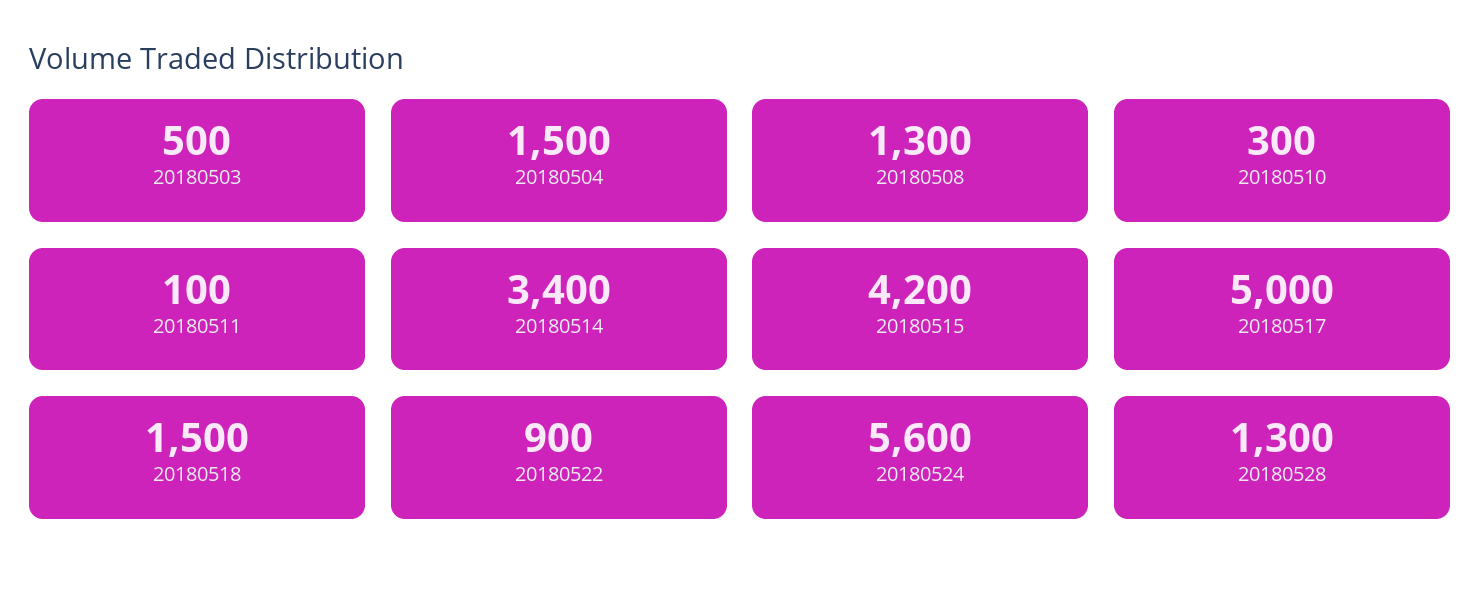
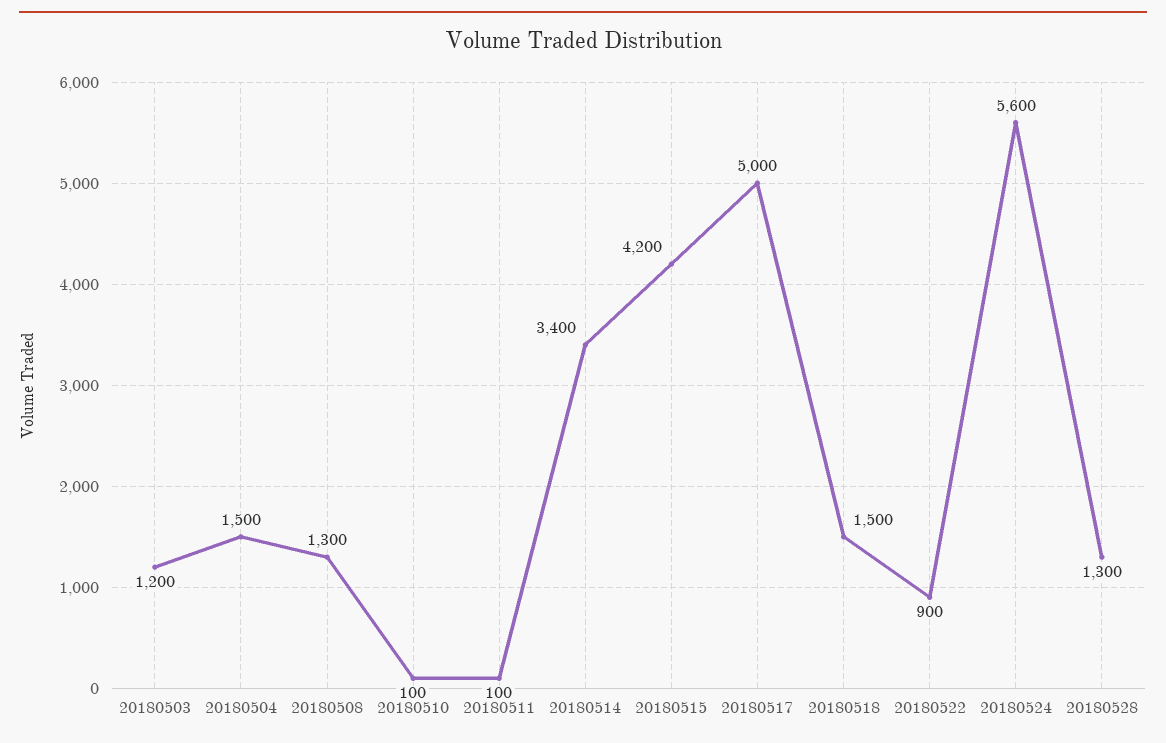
20180503: 500 -> 1200
20180510: 300 -> 100

